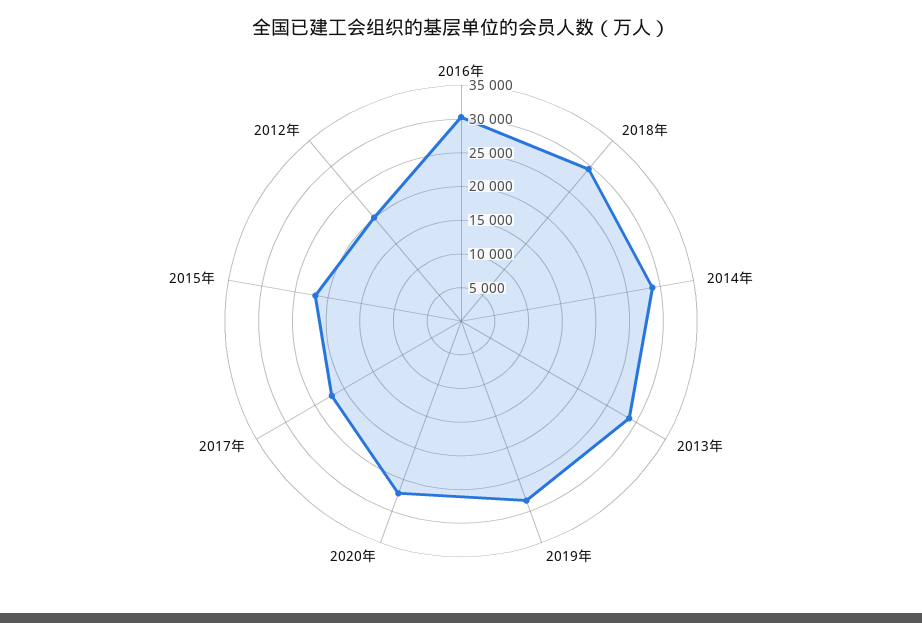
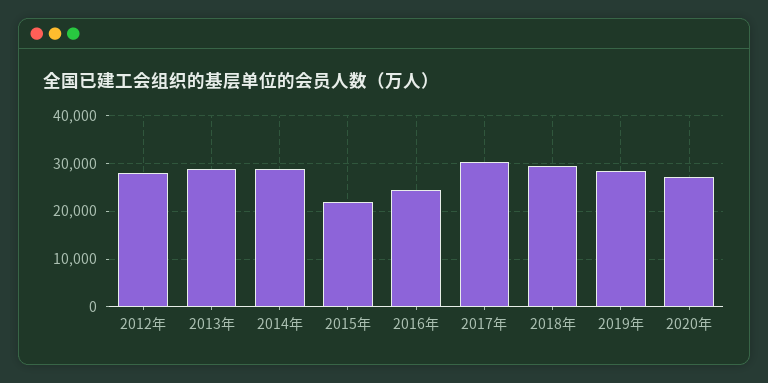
2016年: 30000 -> 24000
2017年: 22500 -> 30000
2012年: 20000 -> 28000

